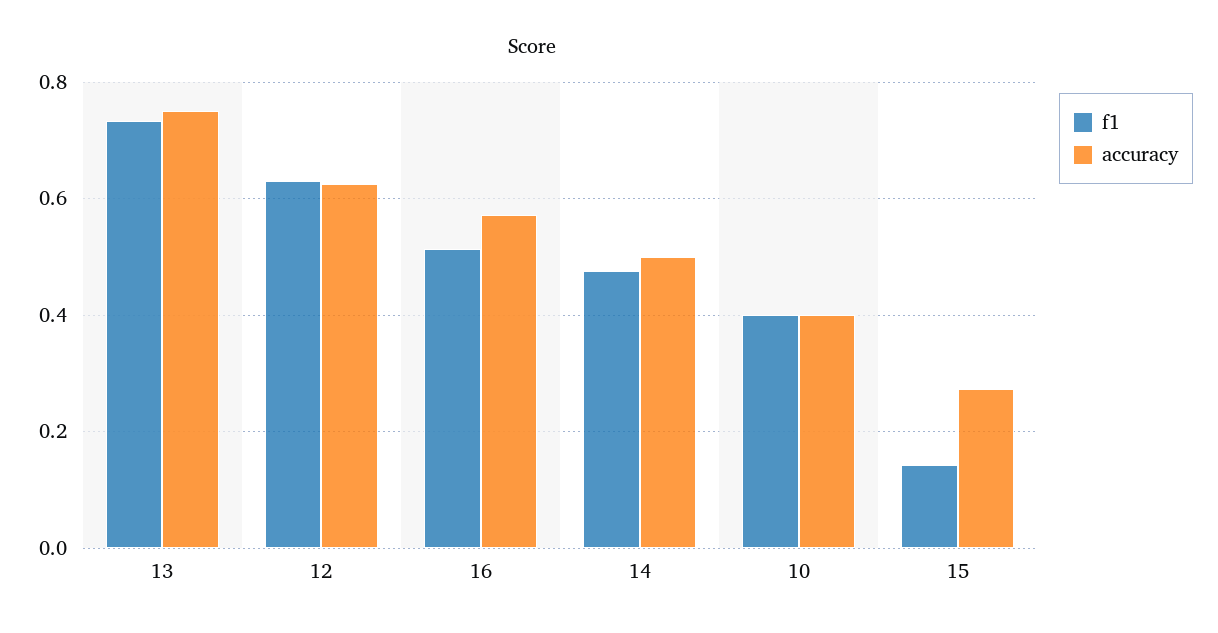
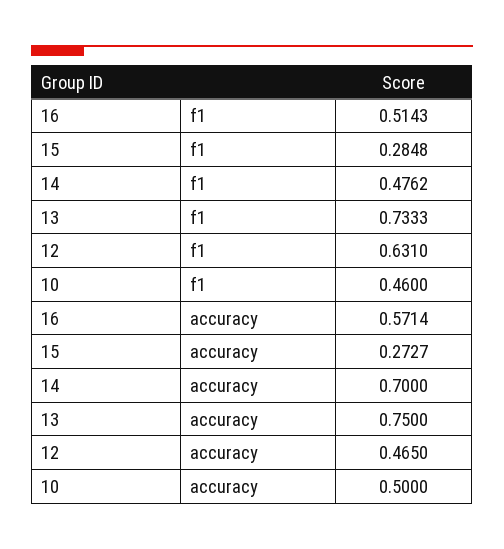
accuracy, 12: 0.62 -> 0.465
accuracy, 14: 0.5 -> 0.7
f1, 10: 0.4 -> 0.46
accuracy, 10: 0.4 -> 0.5
f1, 15: 0.14 -> 0.2848

